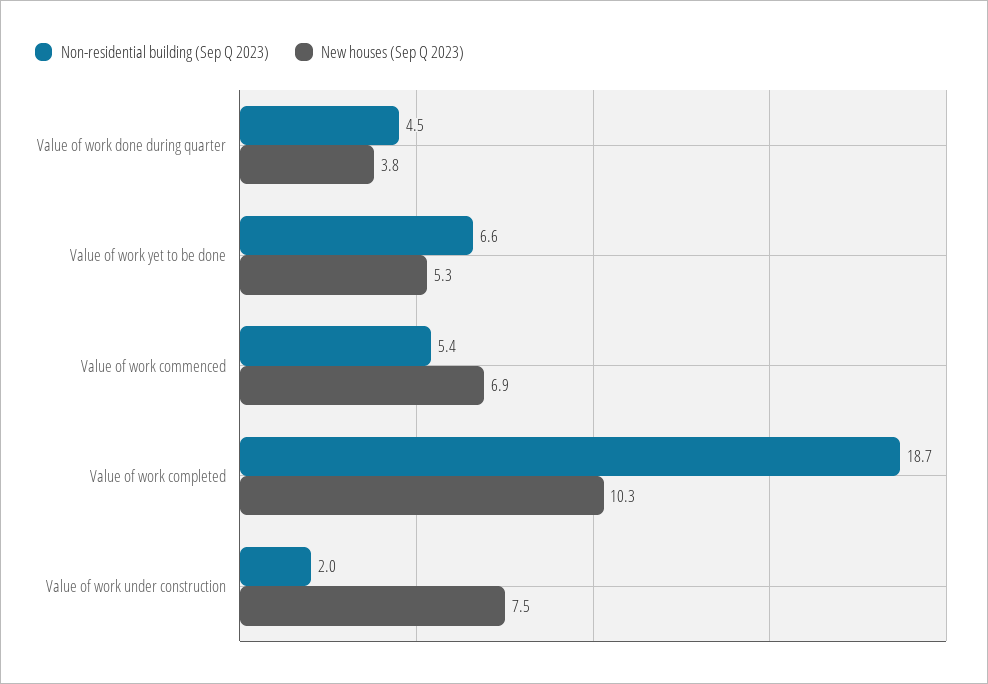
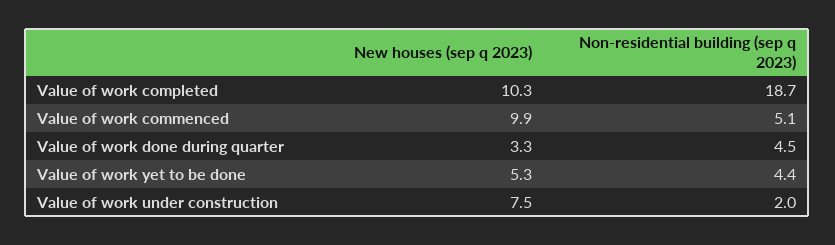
New houses (Sep Q 2023), Value of work done during quarter: 3.8 -> 3.3
Non-residential building (Sep Q 2023), Value of work yet to be done: 6.6 -> 4.4
Non-residential building (Sep Q 2023), Value of work commenced: 5.4 -> 5.1
New houses (Sep Q 2023), Value of work commenced: 6.9 -> 9.9

